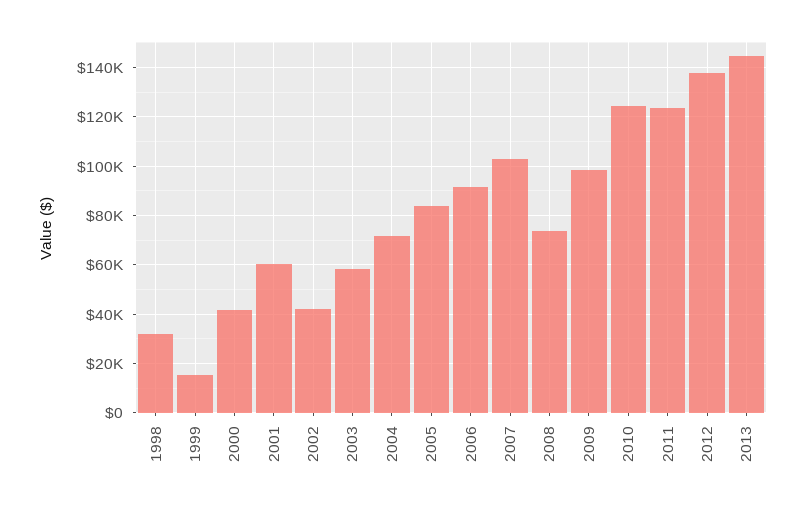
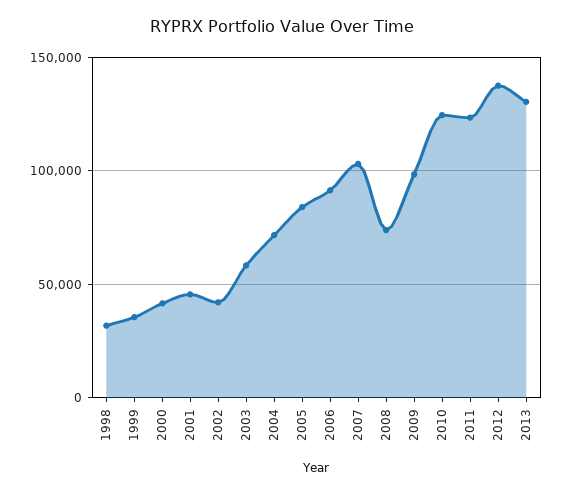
1999: 15000 -> 35000
2001: 60000 -> 45000
2013: 145000 -> 130000

